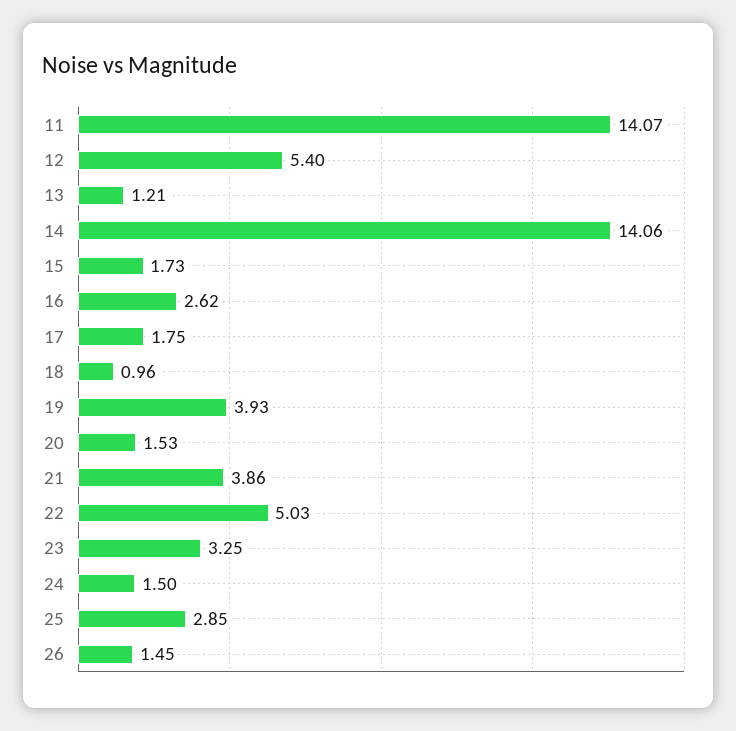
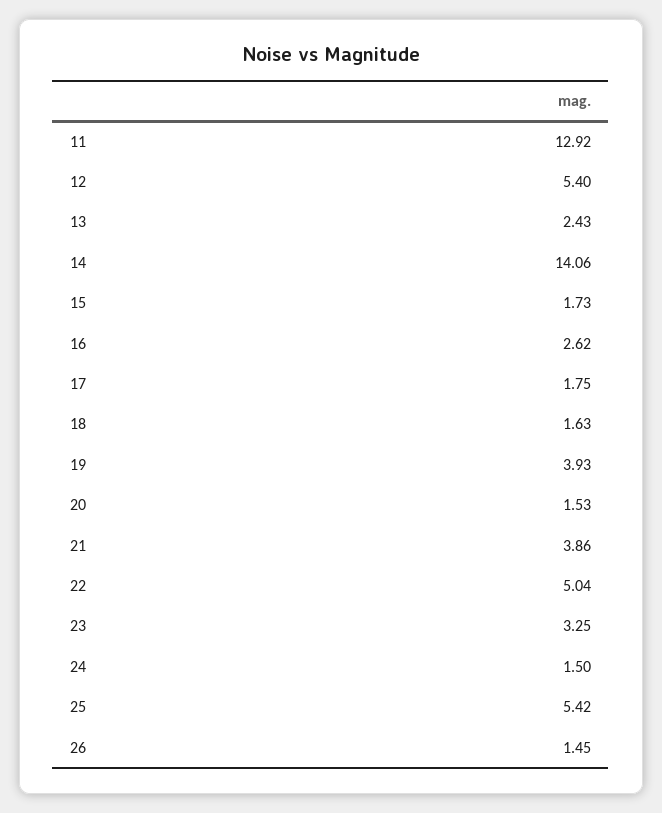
11: 14.07 -> 12.92
13: 1.21 -> 2.43
18: 0.96 -> 1.63
22: 5.03 -> 5.04
25: 2.85 -> 5.42

